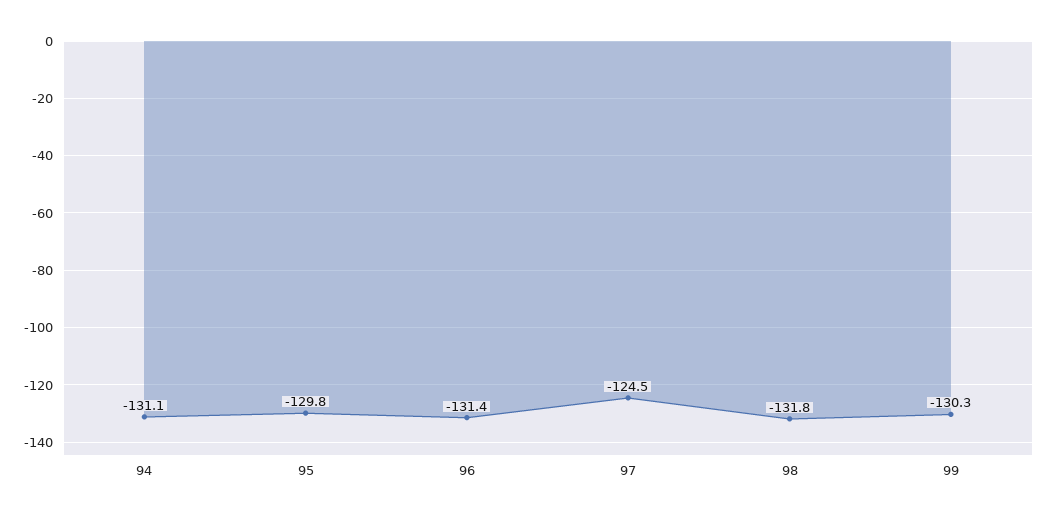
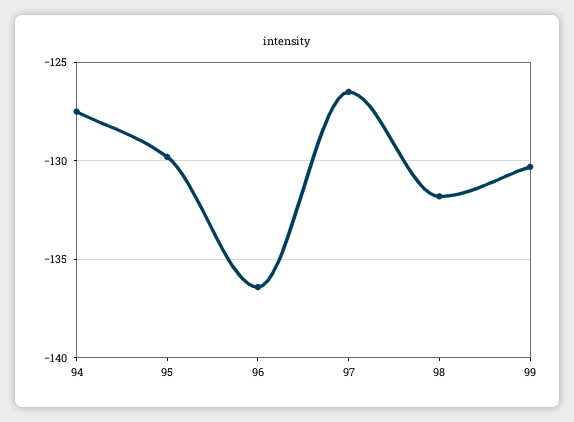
94: -131.1 -> -127.5
96: -131.4 -> -136.5
97: -124.5 -> -126.5

